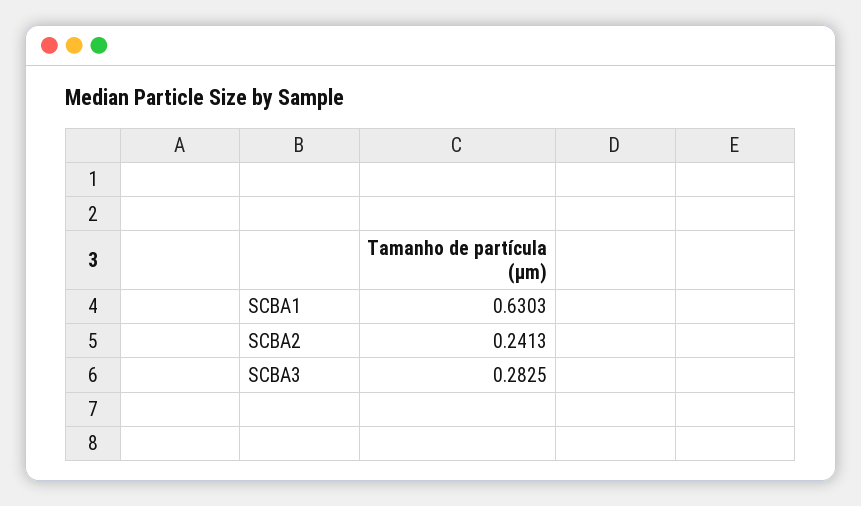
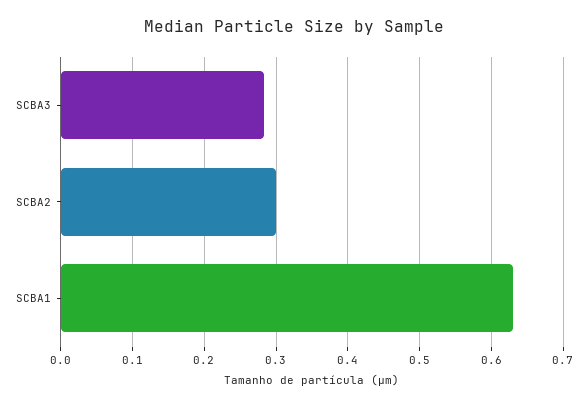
SCBA2: 0.2413 -> 0.3

